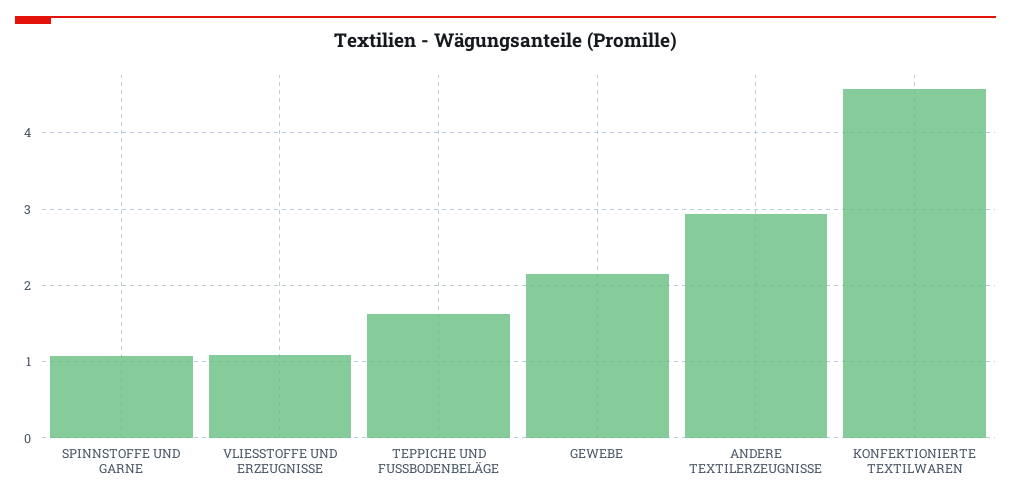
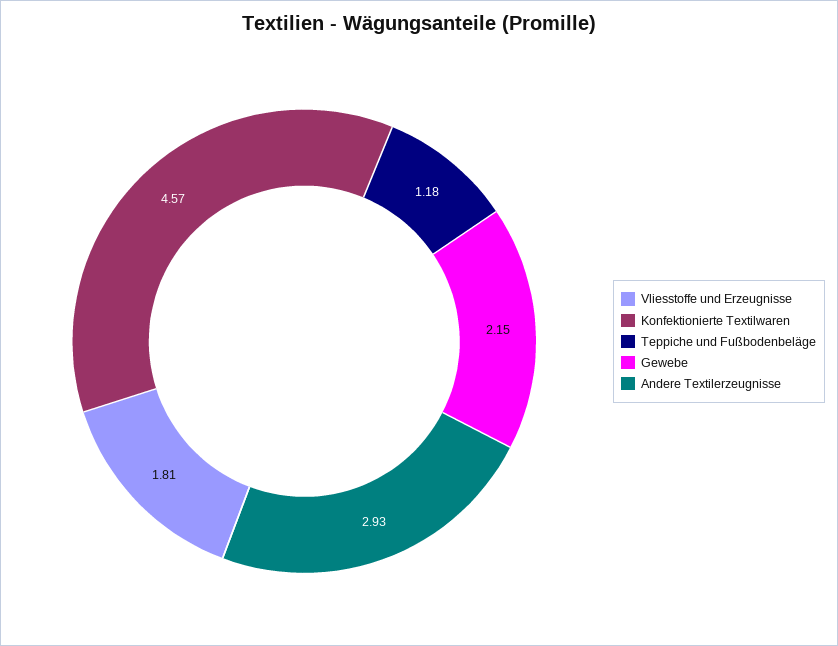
SPINNSTOFFE UND GARNE: 1.1 -> none
VLIESSTOFFE UND ERZEUGNISSE: 1.1 -> 1.81
TEPPICHE UND FUSSBODENBELÄGE: 1.6 -> 1.18

